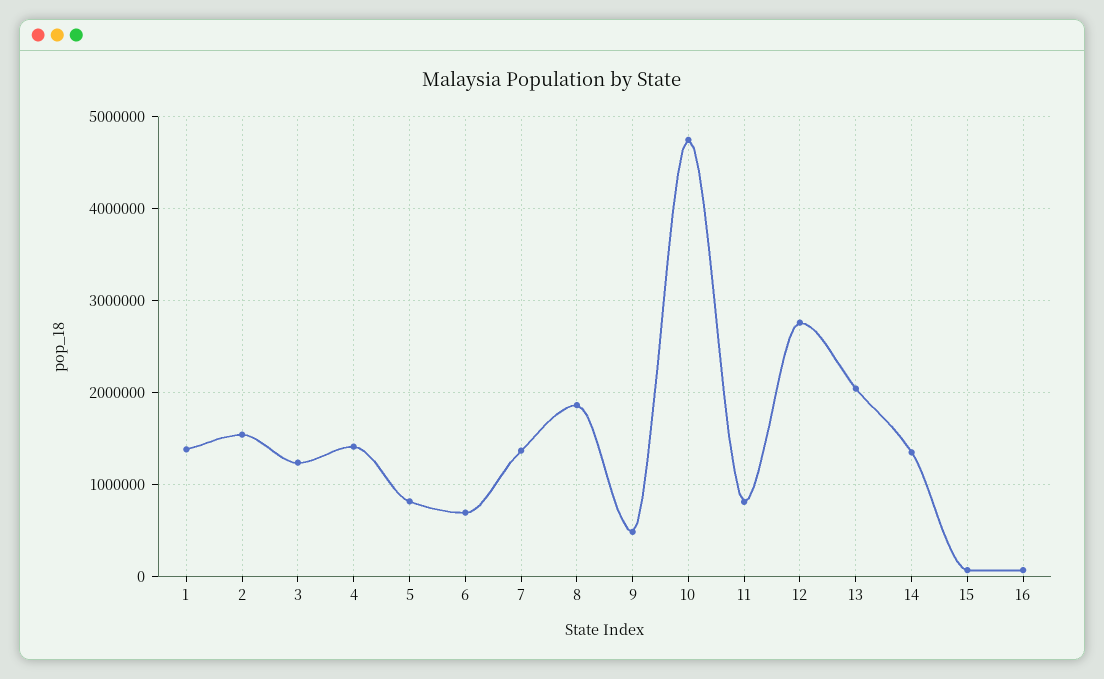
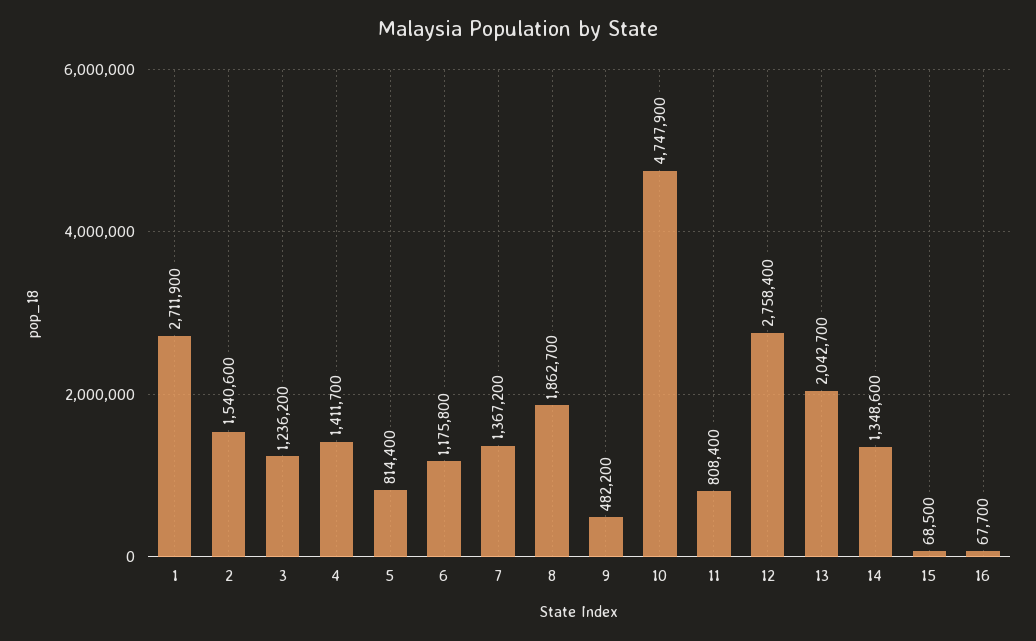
1: 1400000 -> 2711900
6: 700000 -> 1175800

